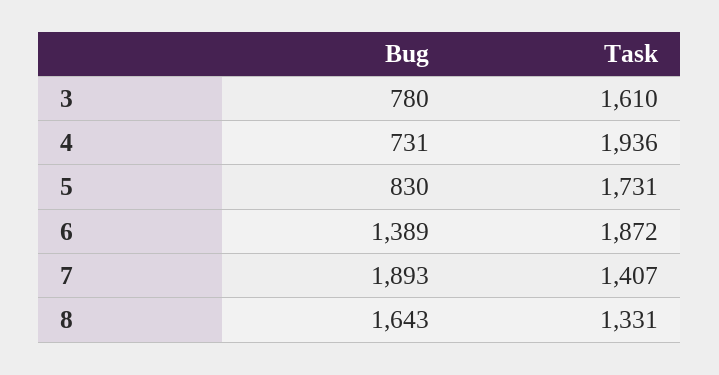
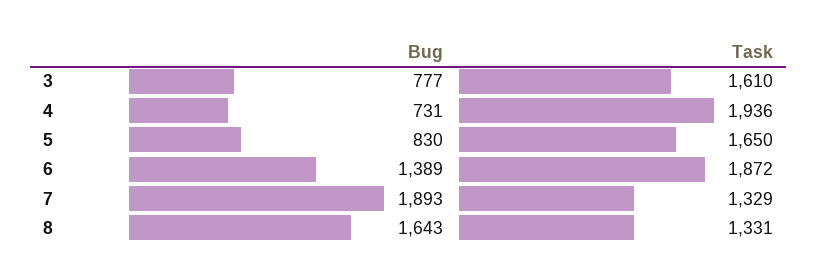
Bug, 3: 780 -> 777
Task, 5: 1731 -> 1650
Task, 7: 1407 -> 1329

